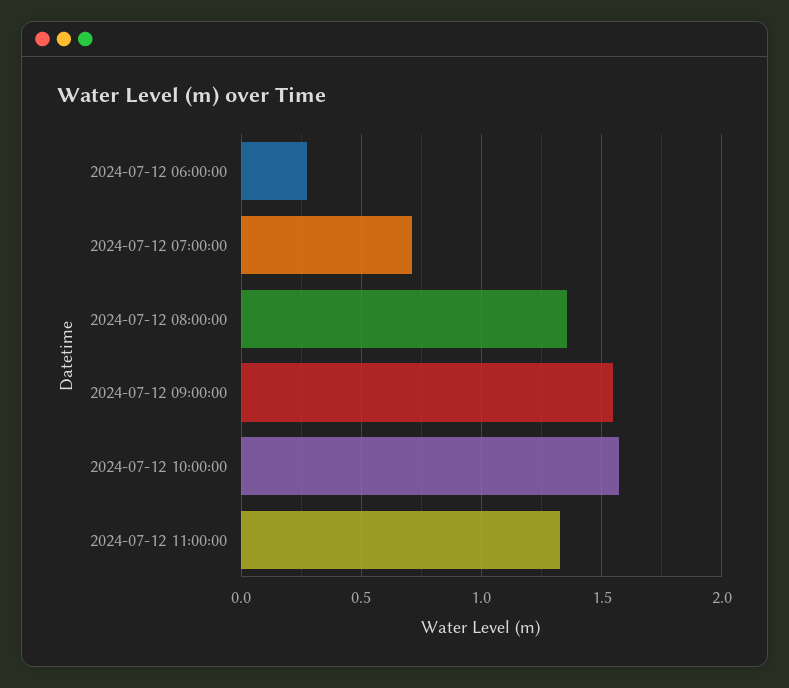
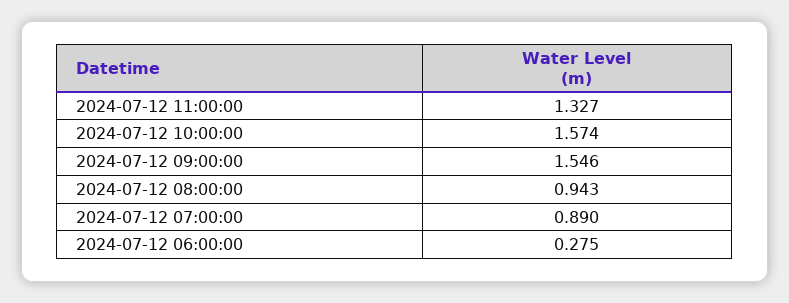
2024-07-12 07:00:00: 0.7 -> 0.89
2024-07-12 08:00:00: 1.35 -> 0.943

